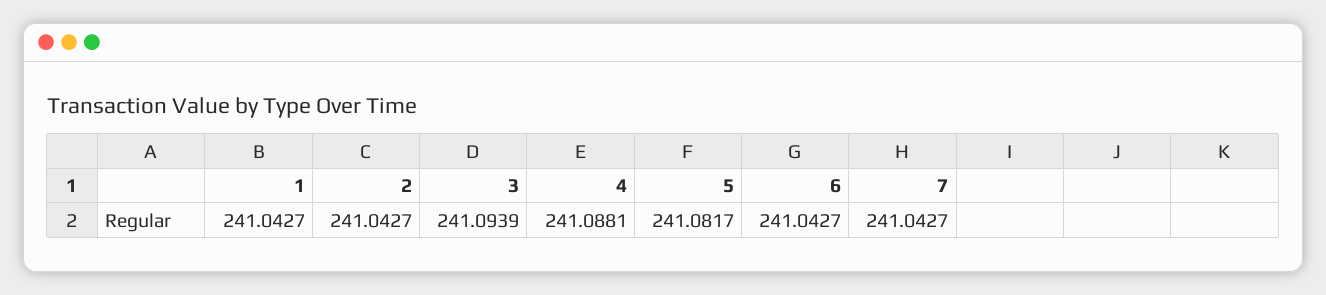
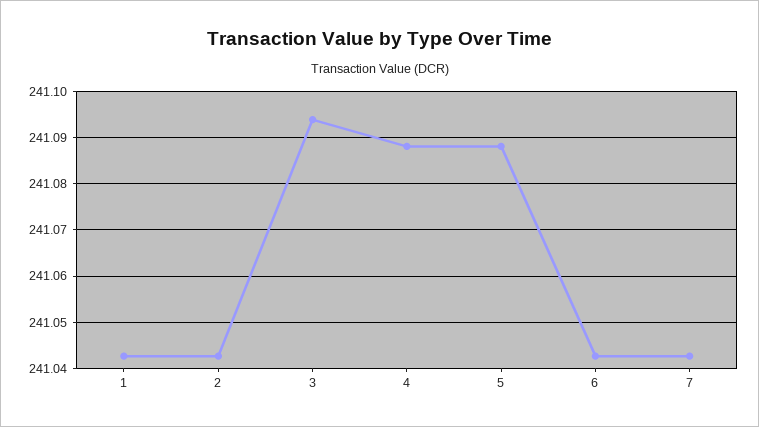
5: 241.0817 -> 241.088

